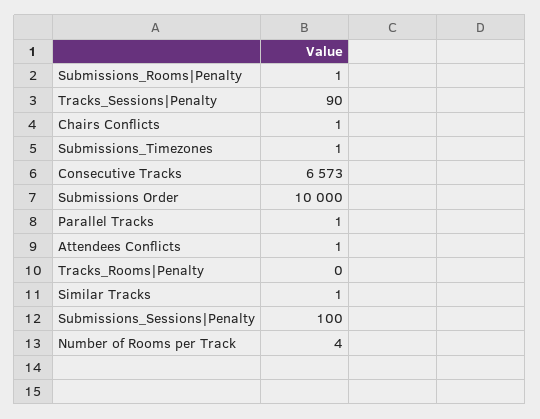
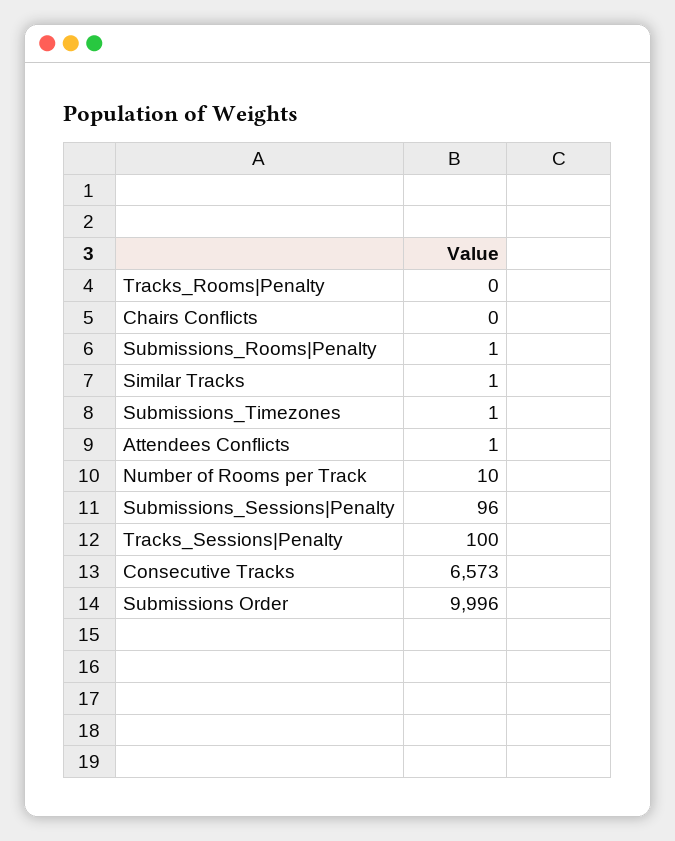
Tracks_Sessions|Penalty: 90 -> 100
Chairs Conflicts: 1 -> 0
Submissions Order: 10000 -> 9996
Parallel Tracks: 1 -> none
Submissions_Sessions|Penalty: 100 -> 96
Number of Rooms per Track: 4 -> 10

